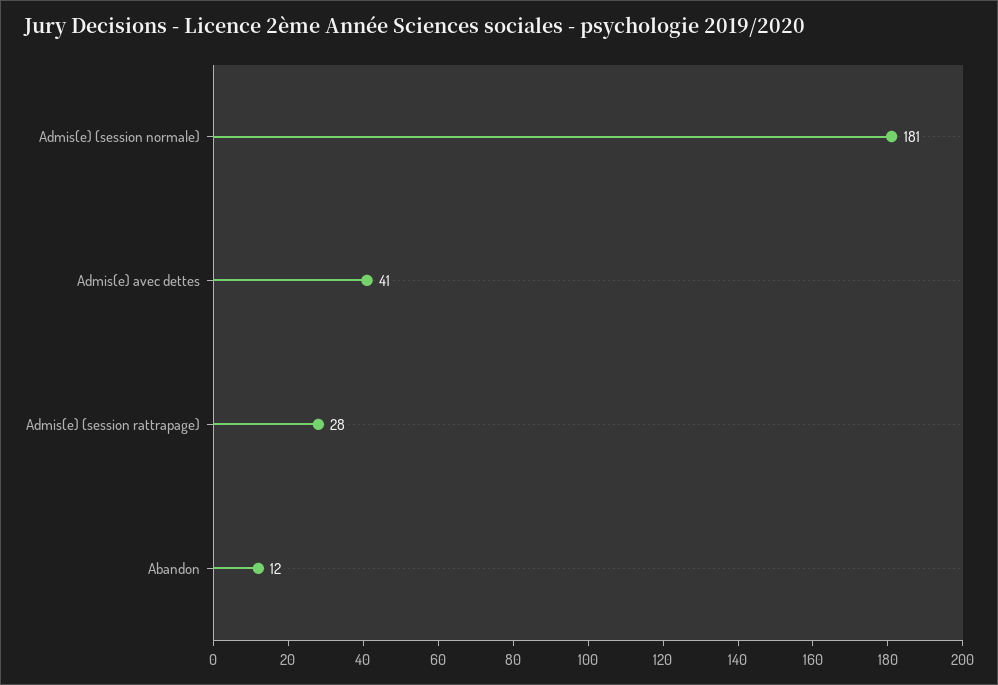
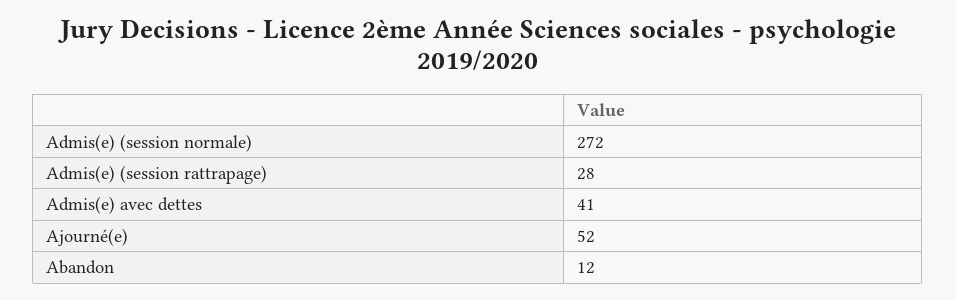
Admis(e) (session normale): 181 -> 272
Ajourné(e): none -> 52

